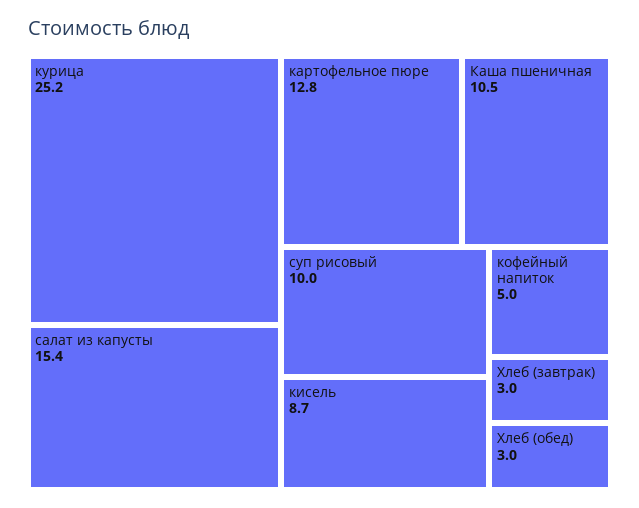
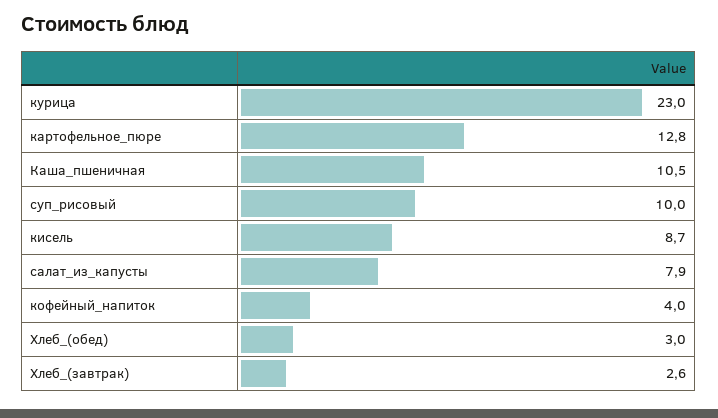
курица: 25.2 -> 23
салат из капусты: 15.4 -> 7.9
кофейный напиток: 5 -> 4
Хлеб (завтрак): 3 -> 2.6

